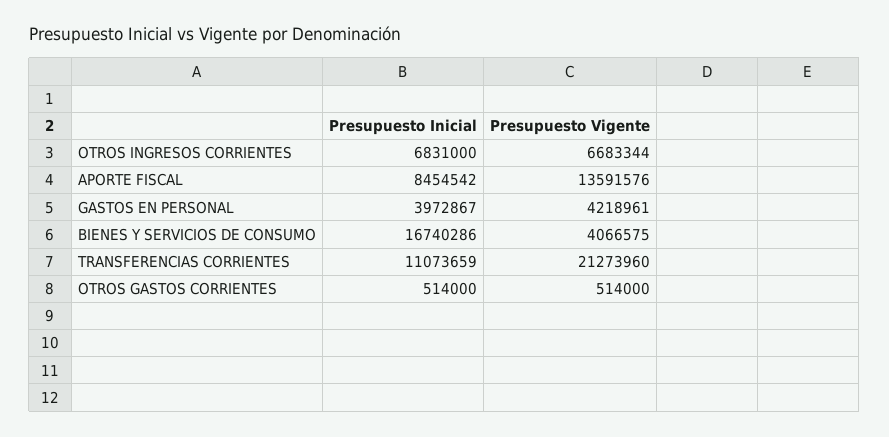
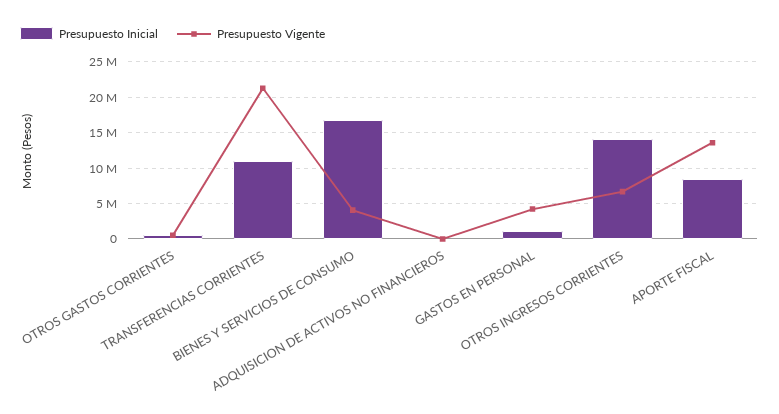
Presupuesto Inicial, OTROS INGRESOS CORRIENTES: 6831000 -> 14000000
Presupuesto Inicial, GASTOS EN PERSONAL: 3972867 -> 1000000
Presupuesto Inicial, ADQUISICION DE ACTIVOS NO FINANCIEROS: none -> 0
Presupuesto Vigente, ADQUISICION DE ACTIVOS NO FINANCIEROS: none -> 0

